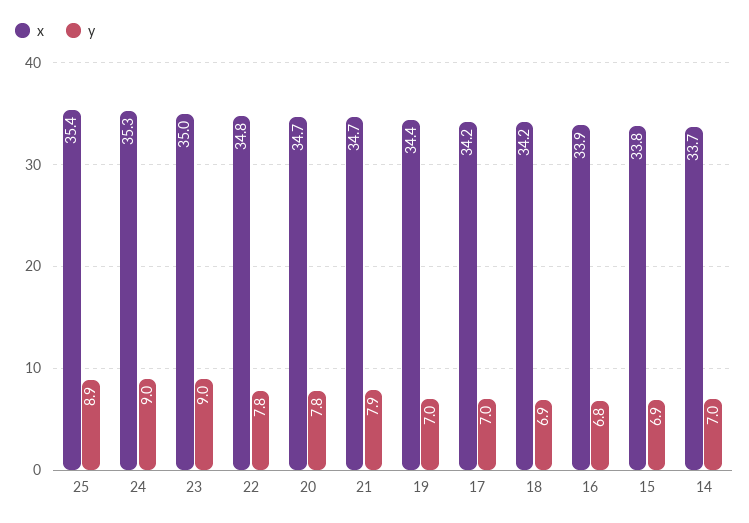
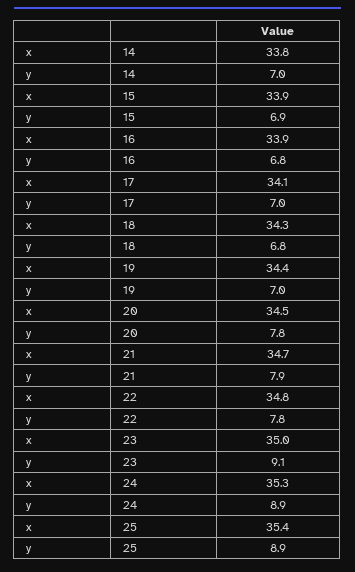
y, 24: 9 -> 8.9
y, 23: 9 -> 9.1
x, 20: 34.7 -> 34.5
x, 17: 34.2 -> 34.1
x, 18: 34.2 -> 34.3
y, 18: 6.9 -> 6.8
x, 15: 33.8 -> 33.9
x, 14: 33.7 -> 33.8

